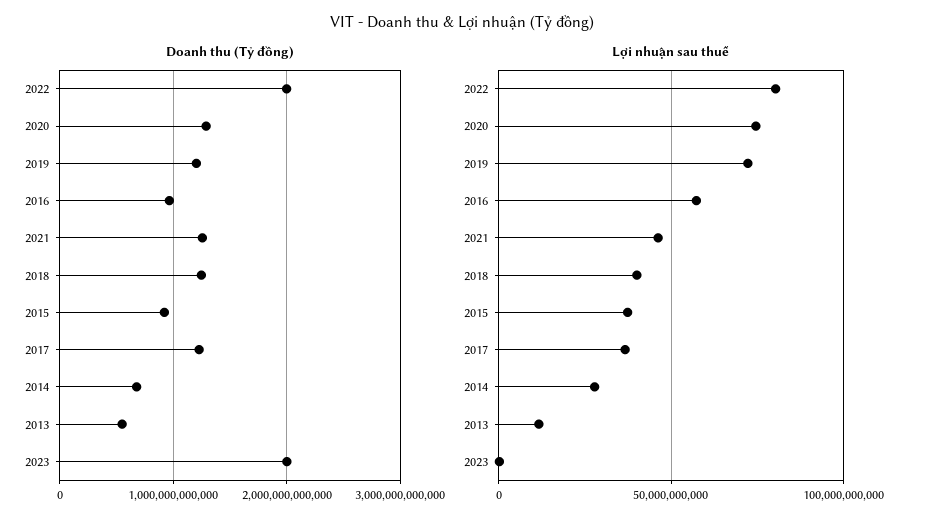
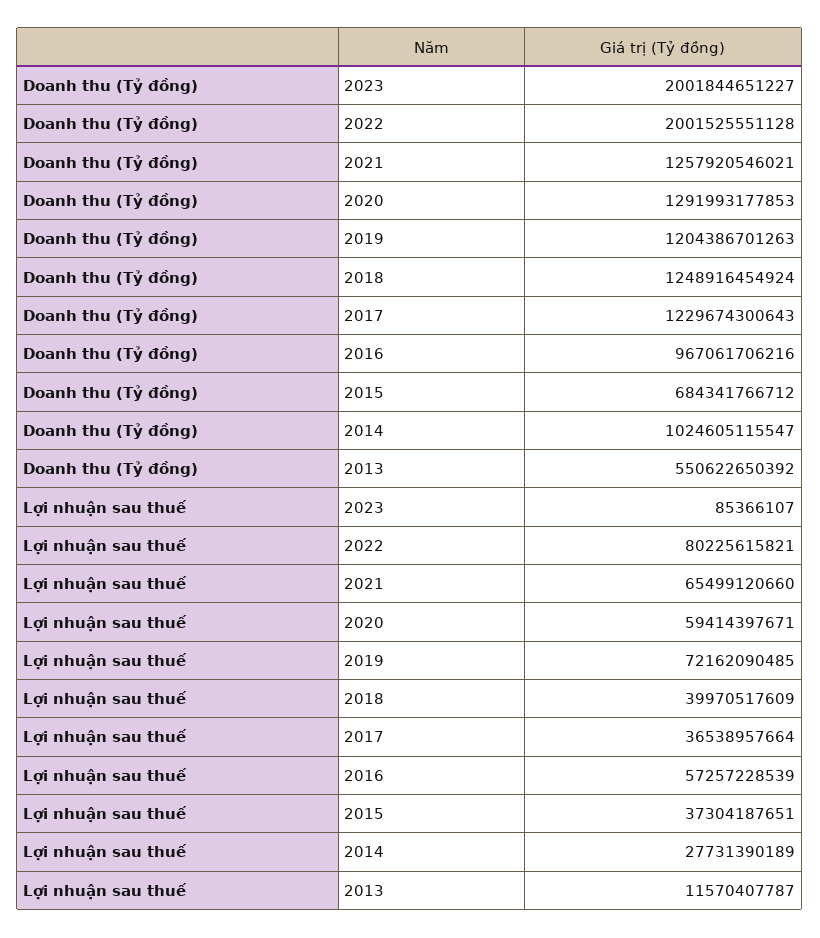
Doanh thu (Tỷ đồng), 2015: 900000000000 -> 684341766712
Doanh thu (Tỷ đồng), 2014: 700000000000 -> 1024605115547
Lợi nhuận sau thuế, 2020: 75000000000 -> 59414397671
Lợi nhuận sau thuế, 2021: 45000000000 -> 65499120660

